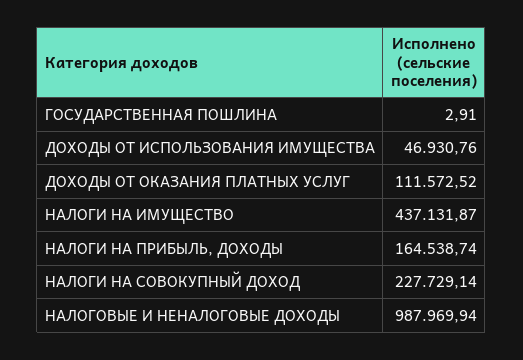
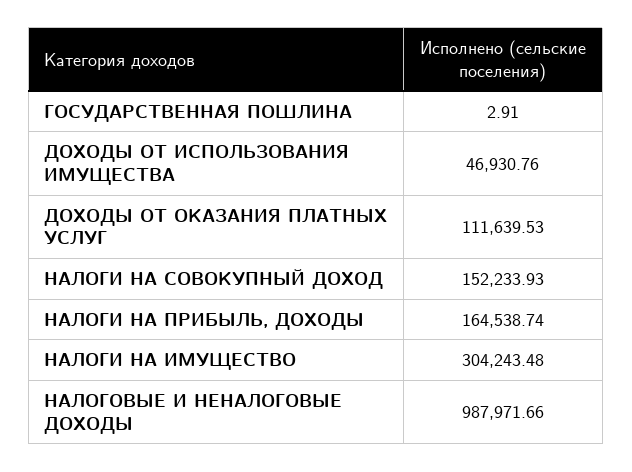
ДОХОДЫ ОТ ОКАЗАНИЯ ПЛАТНЫХ УСЛУГ: 111572.52 -> 111639.53
НАЛОГИ НА ИМУЩЕСТВО: 437131.87 -> 304243.48
НАЛОГИ НА СОВОКУПНЫЙ ДОХОД: 227729.14 -> 152233.93
НАЛОГОВЫЕ И НЕНАЛОГОВЫЕ ДОХОДЫ: 987969.94 -> 987971.66

